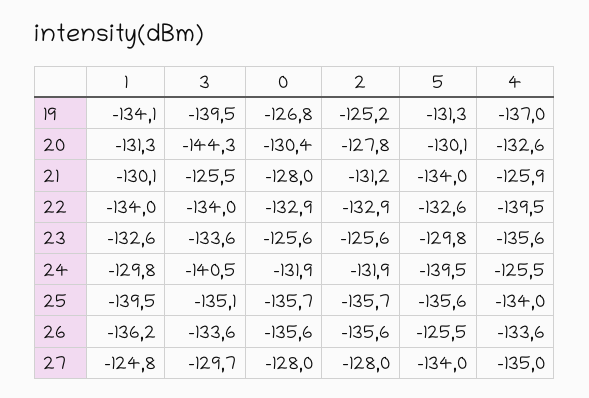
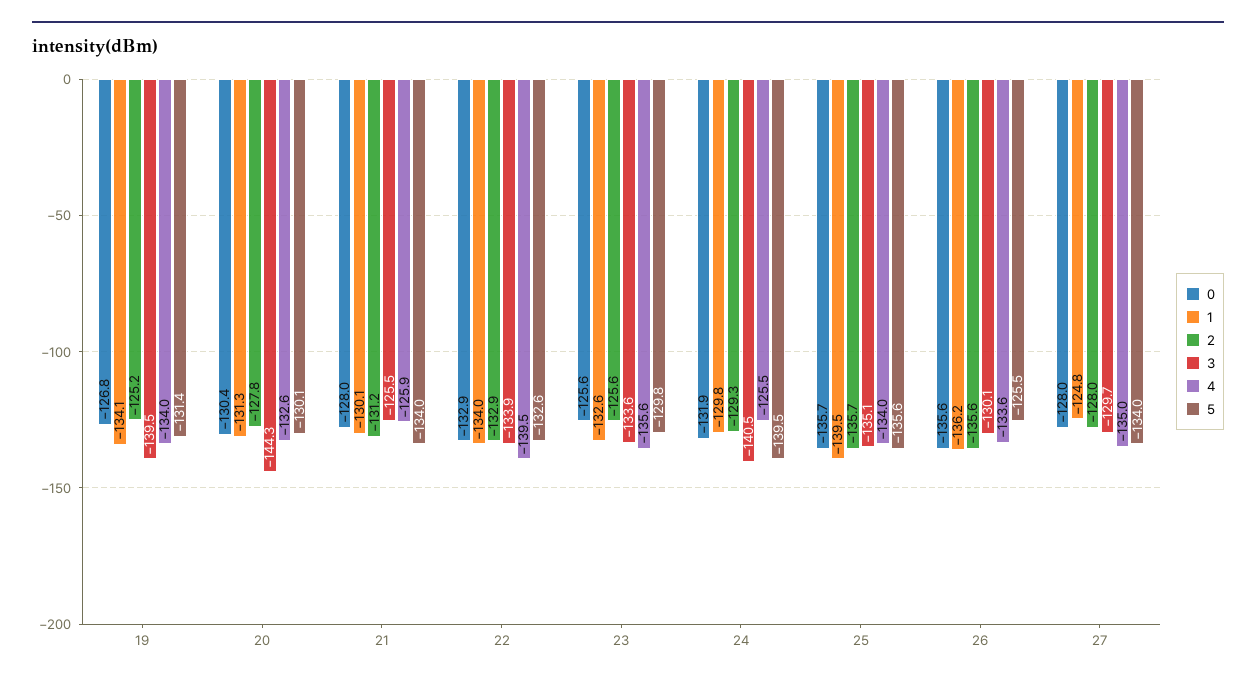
5, 19: -131.3 -> -131.4
4, 19: -137 -> -134
3, 22: -134 -> -133.9
2, 24: -131.9 -> -129.3
3, 26: -133.6 -> -130.1

